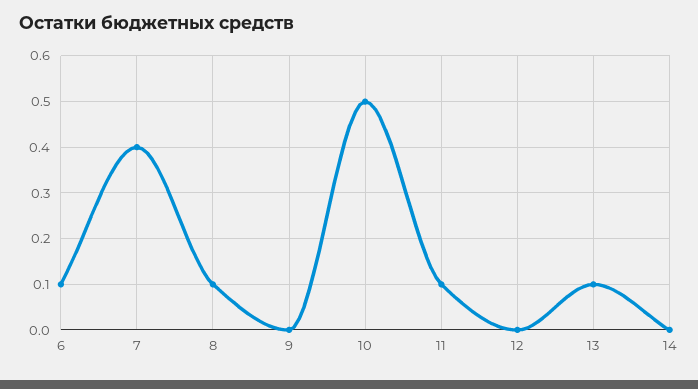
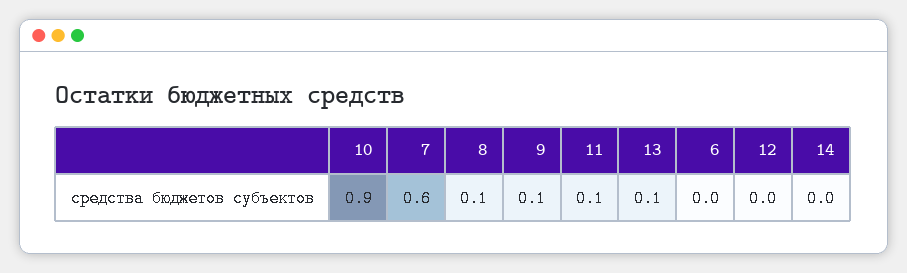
6: 0.1 -> 0
7: 0.4 -> 0.6
9: 0 -> 0.1
10: 0.5 -> 0.9

